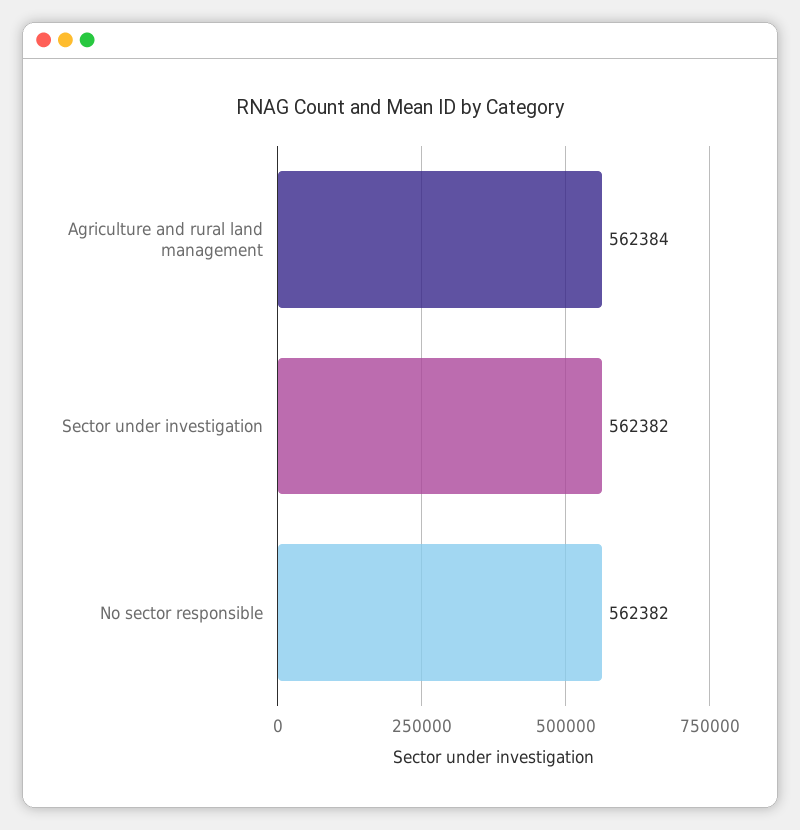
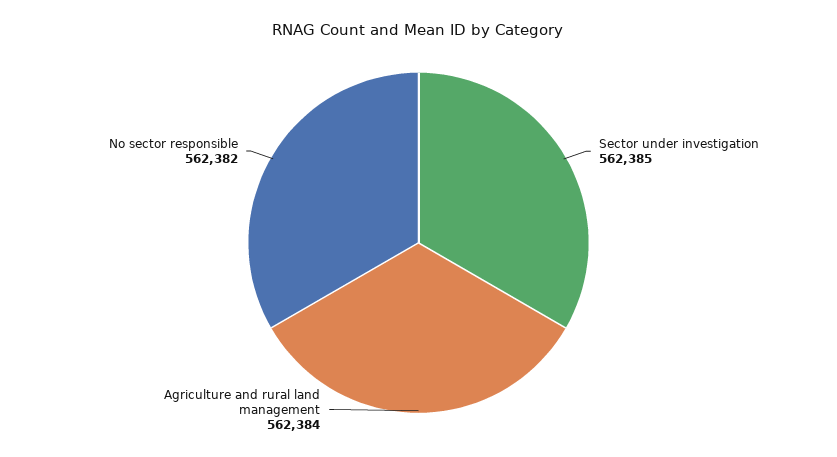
Sector under investigation: 562382 -> 562385

